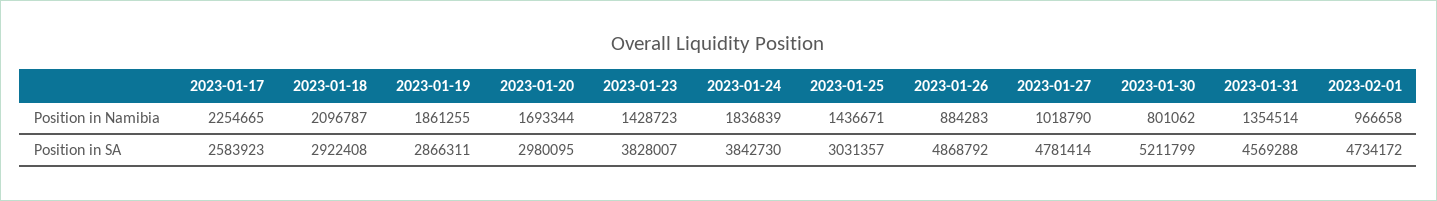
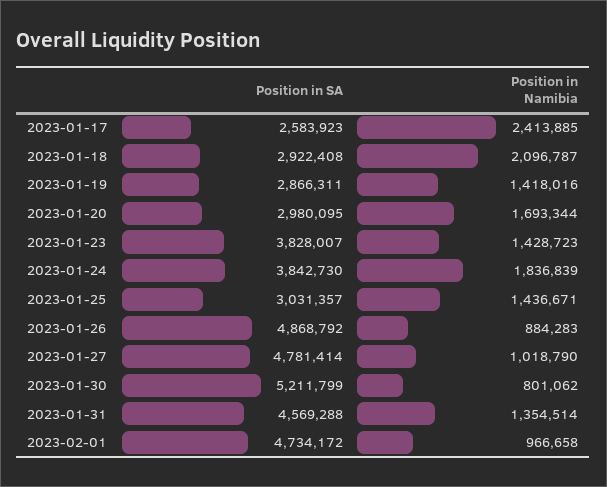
2023-01-17, Position in Namibia: 2254665 -> 2413885
2023-01-19, Position in Namibia: 1861255 -> 1418016

